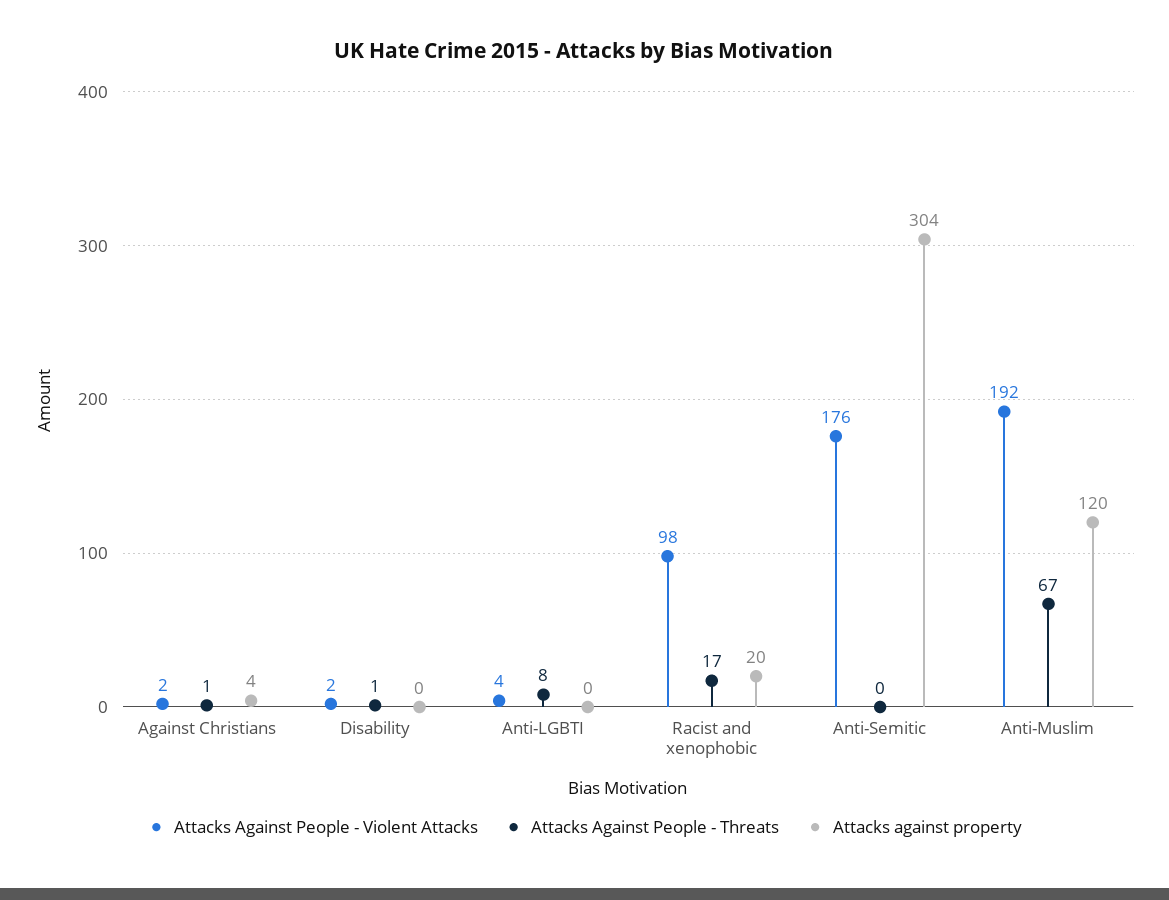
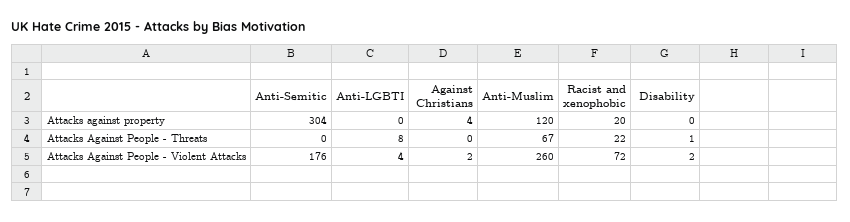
Attacks Against People - Threats, Against Christians: 1 -> 0
Attacks Against People - Violent Attacks, Racist and xenophobic: 98 -> 72
Attacks Against People - Threats, Racist and xenophobic: 17 -> 22
Attacks Against People - Violent Attacks, Anti-Muslim: 192 -> 260

